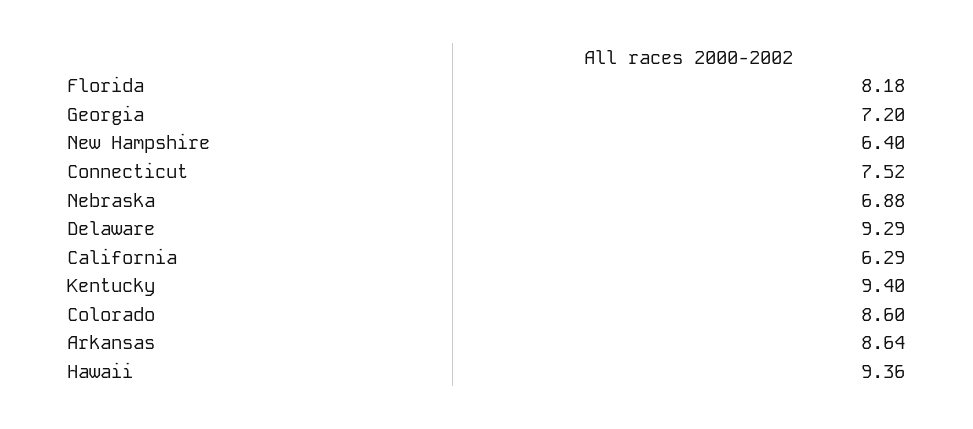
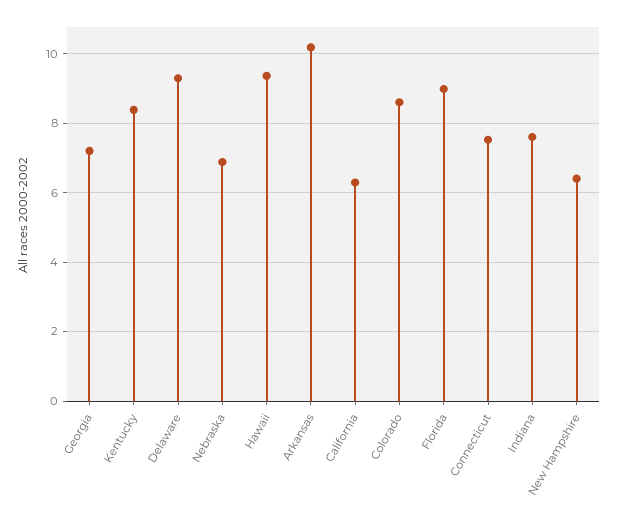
Florida: 8.18 -> 9
Kentucky: 9.4 -> 8.4
Arkansas: 8.64 -> 10.2
Indiana: none -> 7.6

